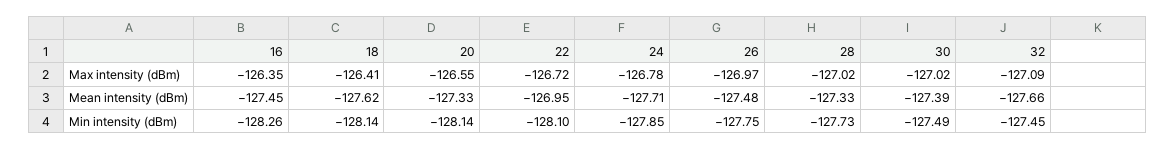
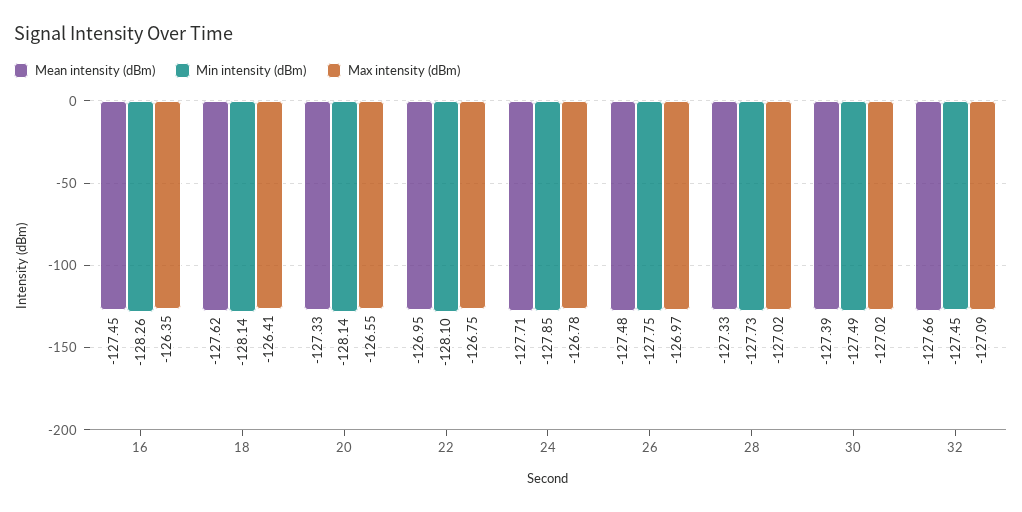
Max intensity (dBm), 22: -126.72 -> -126.75

